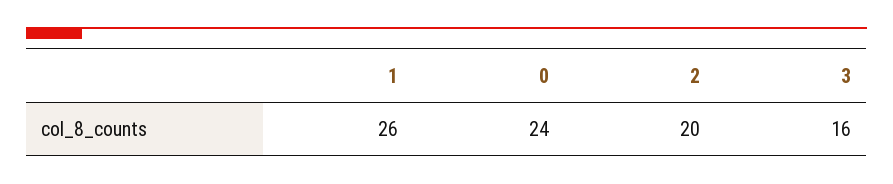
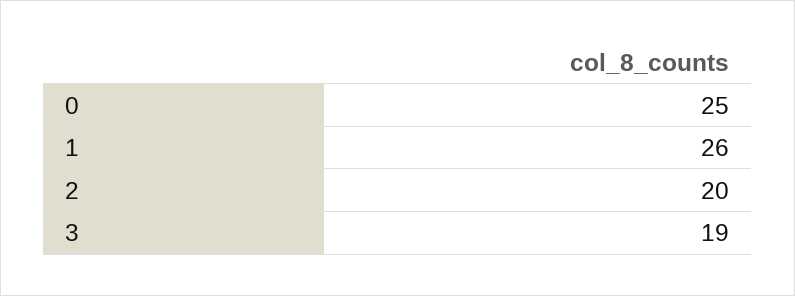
0: 24 -> 25
3: 16 -> 19

